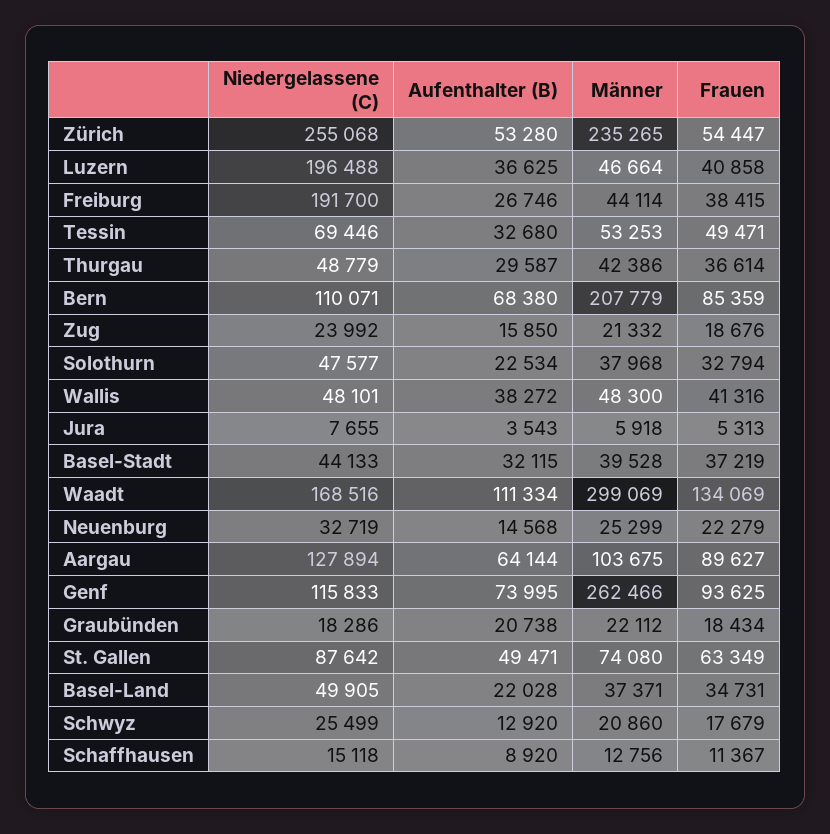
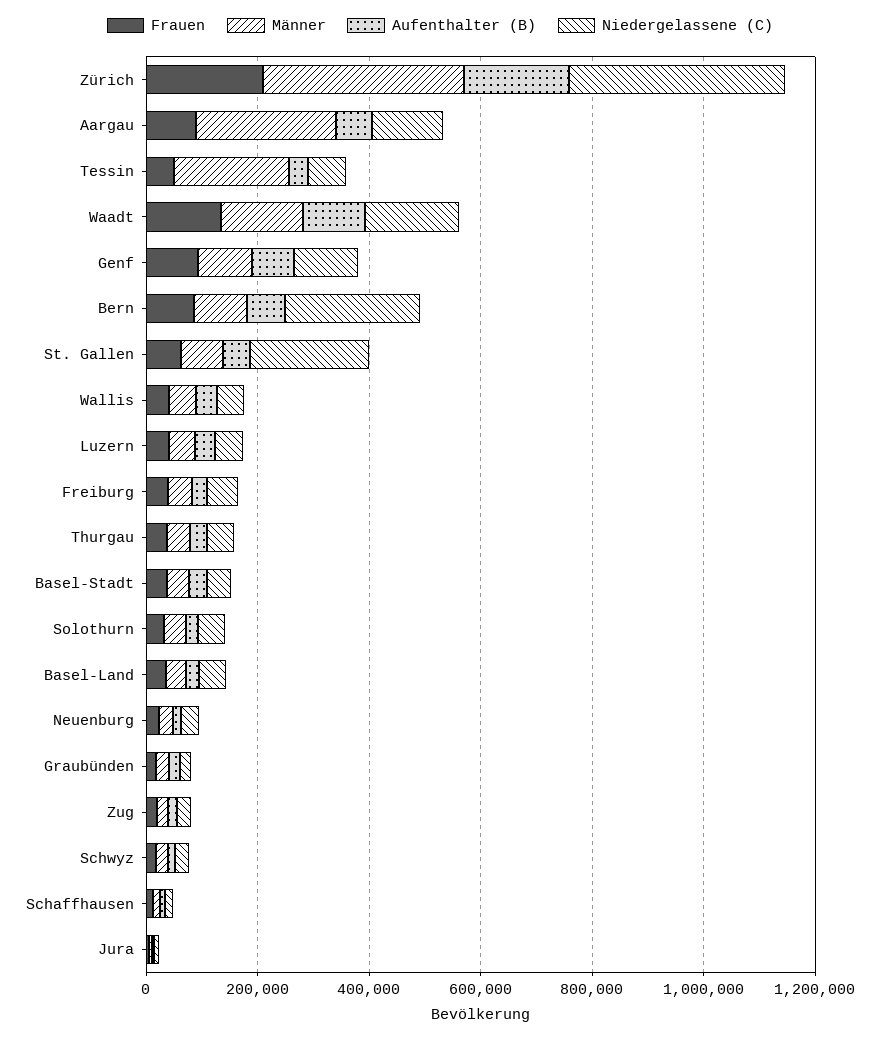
Niedergelassene (C), Zürich: 255068 -> 400000
Aufenthalter (B), Zürich: 53280 -> 200000
Männer, Zürich: 235265 -> 350000
Frauen, Zürich: 54447 -> 200000
Niedergelassene (C), Luzern: 196488 -> 50000
Niedergelassene (C), Freiburg: 191700 -> 50000
Männer, Tessin: 53253 -> 200000
Niedergelassene (C), Bern: 110071 -> 250000
Männer, Bern: 207779 -> 100000
Männer, Waadt: 299069 -> 150000
Männer, Aargau: 103675 -> 250000
Männer, Genf: 262466 -> 100000
Niedergelassene (C), St. Gallen: 87642 -> 200000

